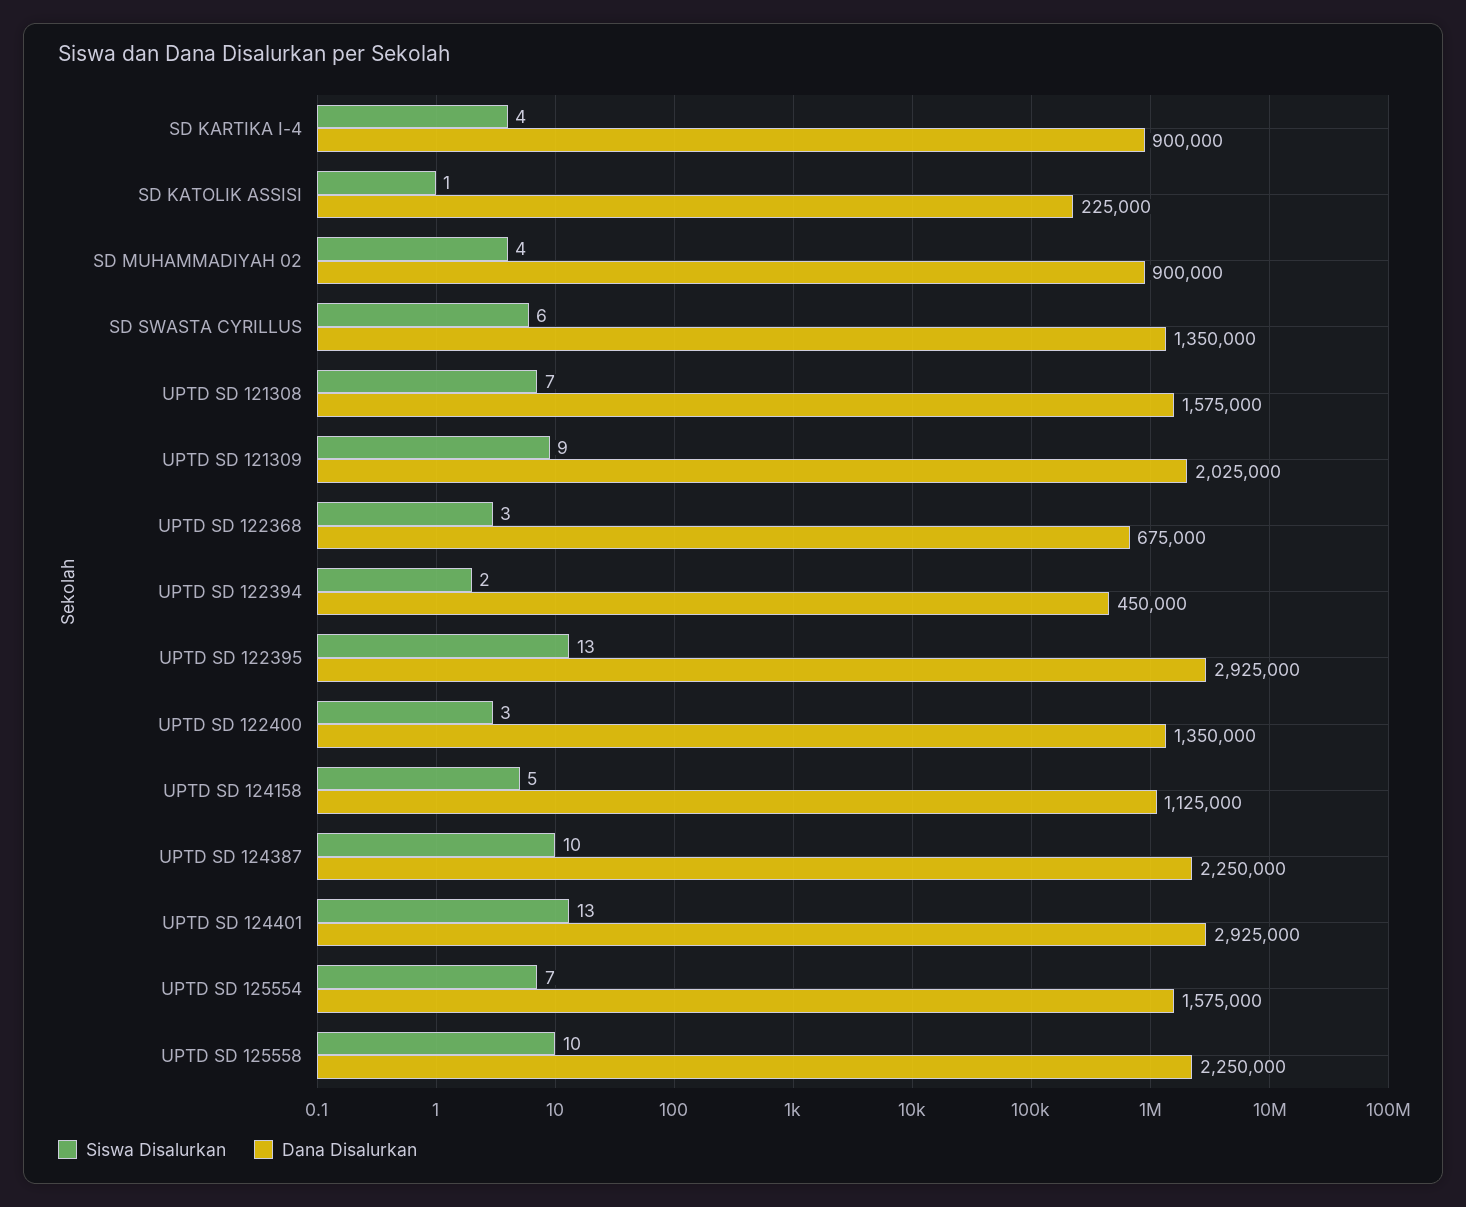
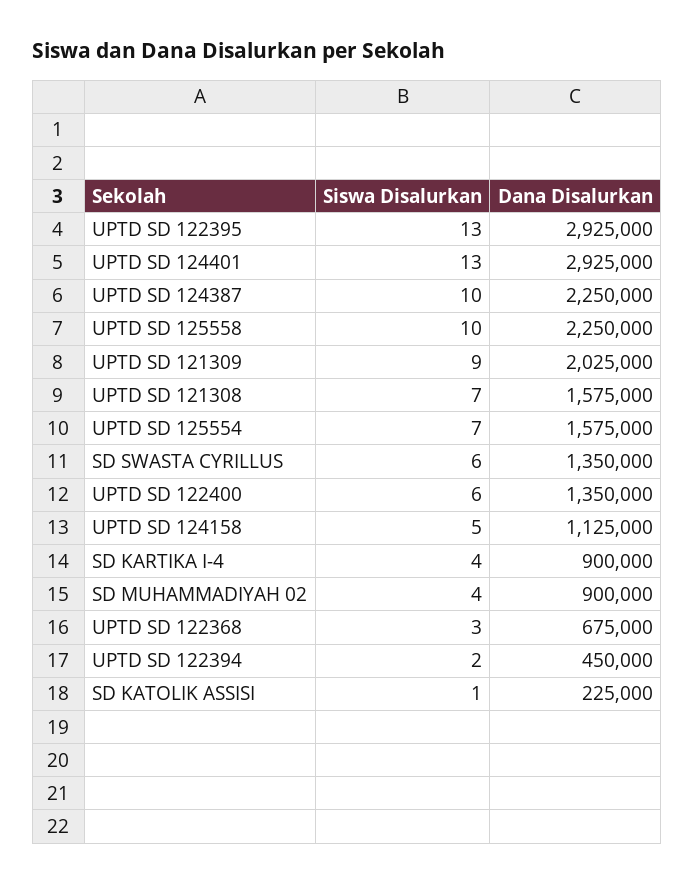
Siswa Disalurkan, UPTD SD 122400: 3 -> 6

